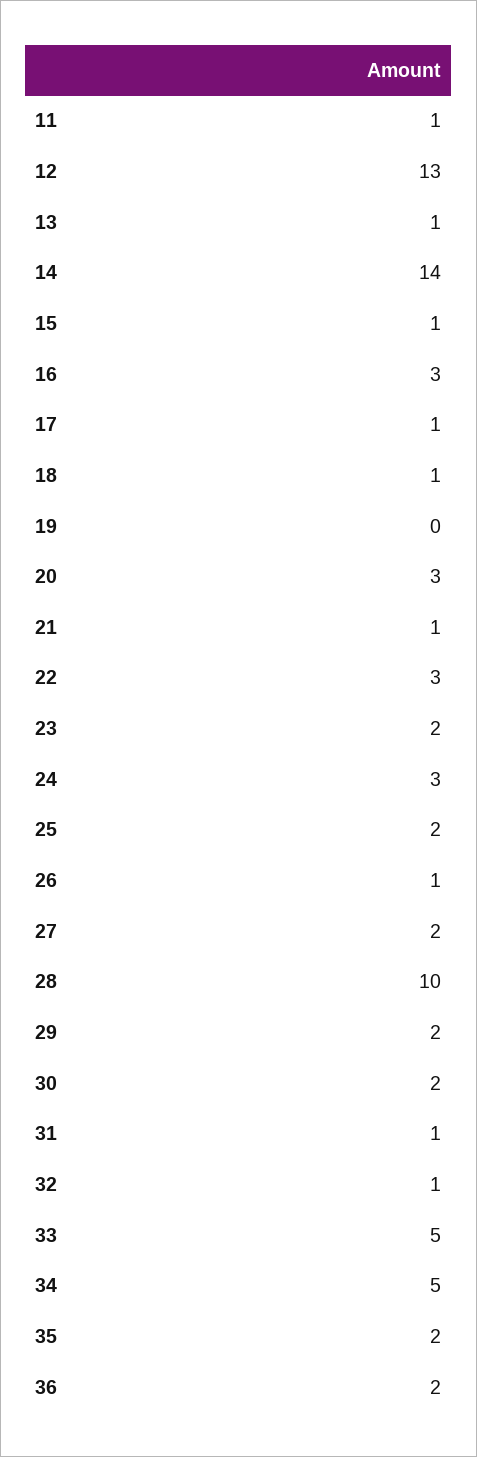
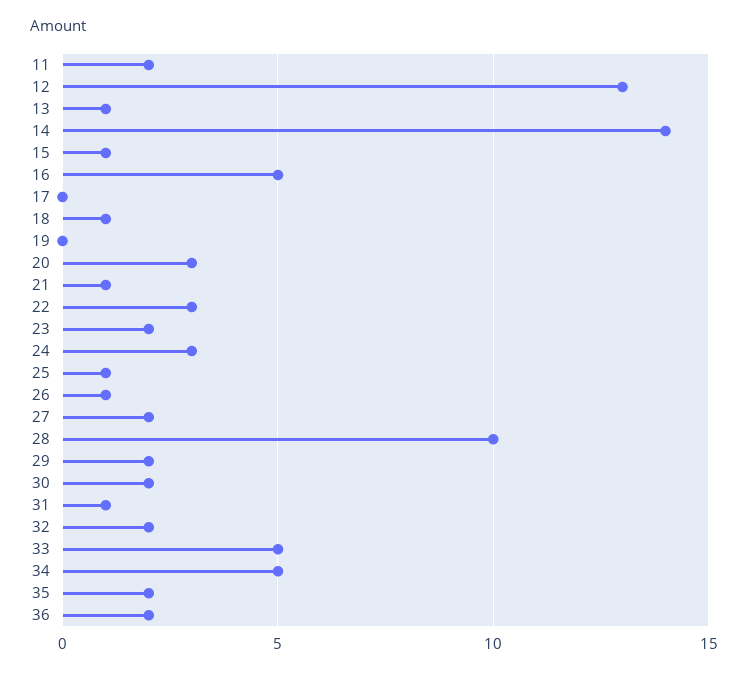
11: 1 -> 2
16: 3 -> 5
17: 1 -> 0
25: 2 -> 1
32: 1 -> 2

